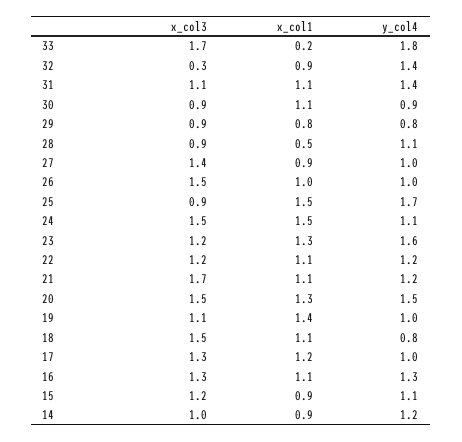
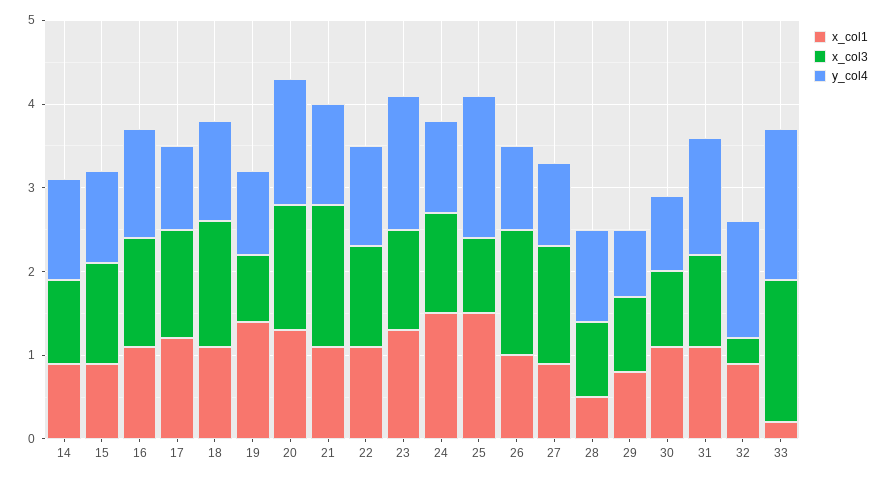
x_col3, 24: 1.5 -> 1.2
x_col3, 19: 1.1 -> 0.8
y_col4, 18: 0.8 -> 1.2

